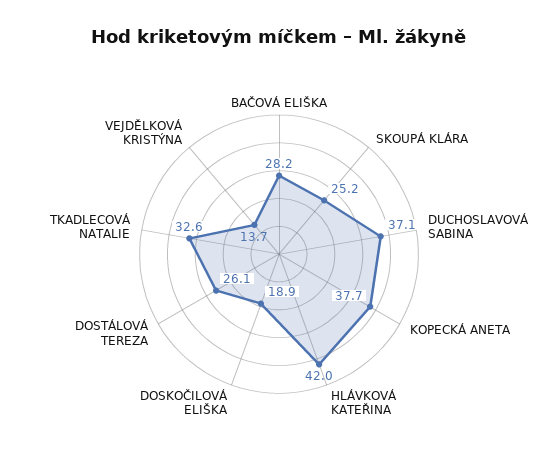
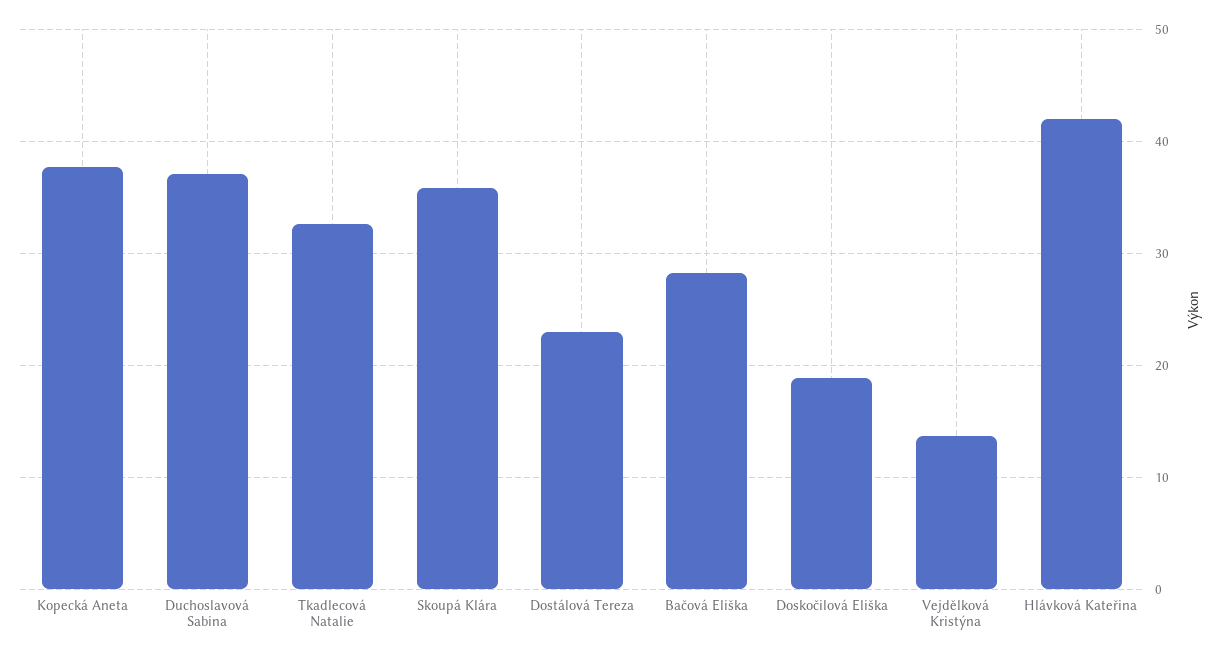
SKOUPÁ KLÁRA: 25.2 -> 36
DOSTÁLOVÁ TEREZA: 26.1 -> 23

